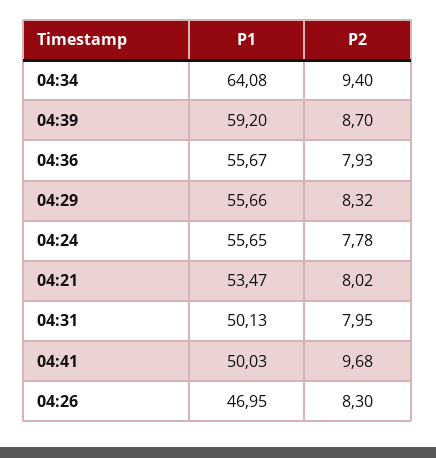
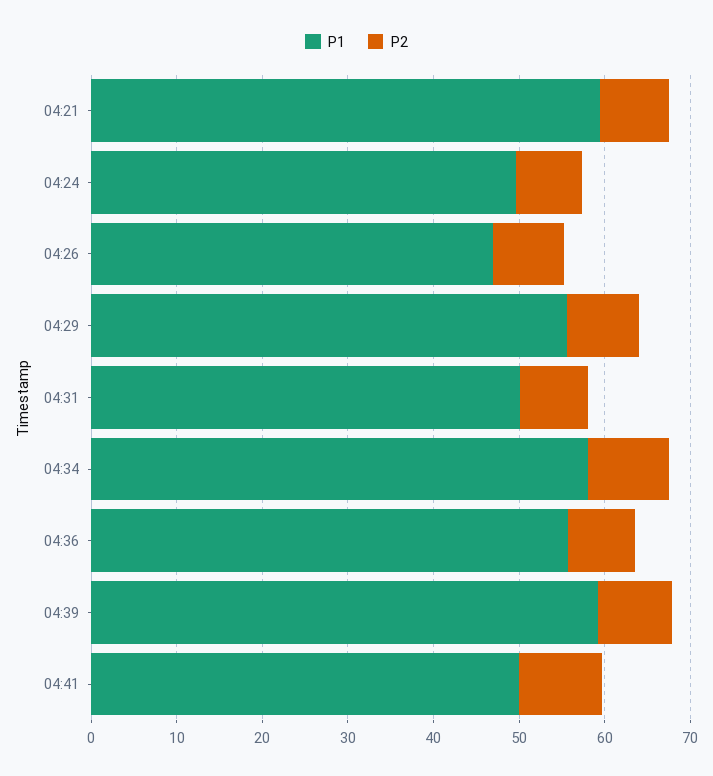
P1, 04:34: 64.08 -> 58
P1, 04:24: 55.65 -> 50
P1, 04:21: 53.47 -> 60

